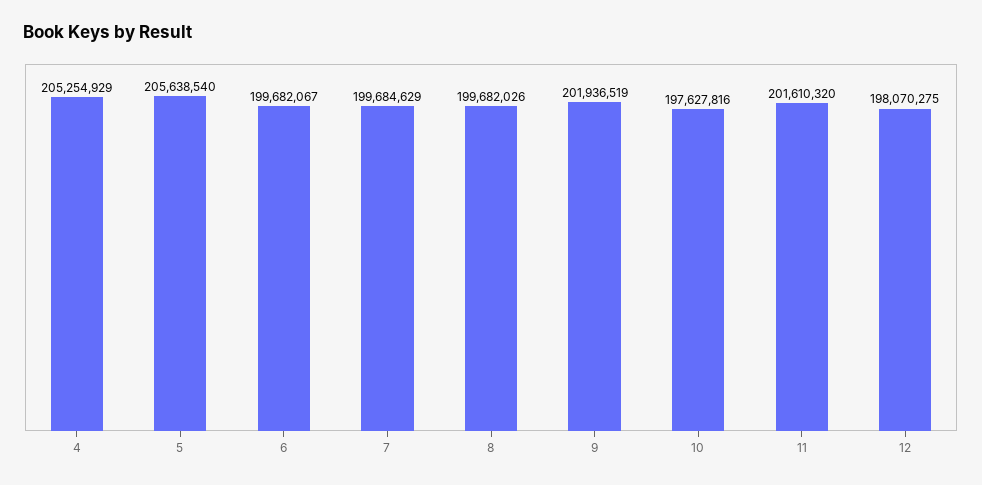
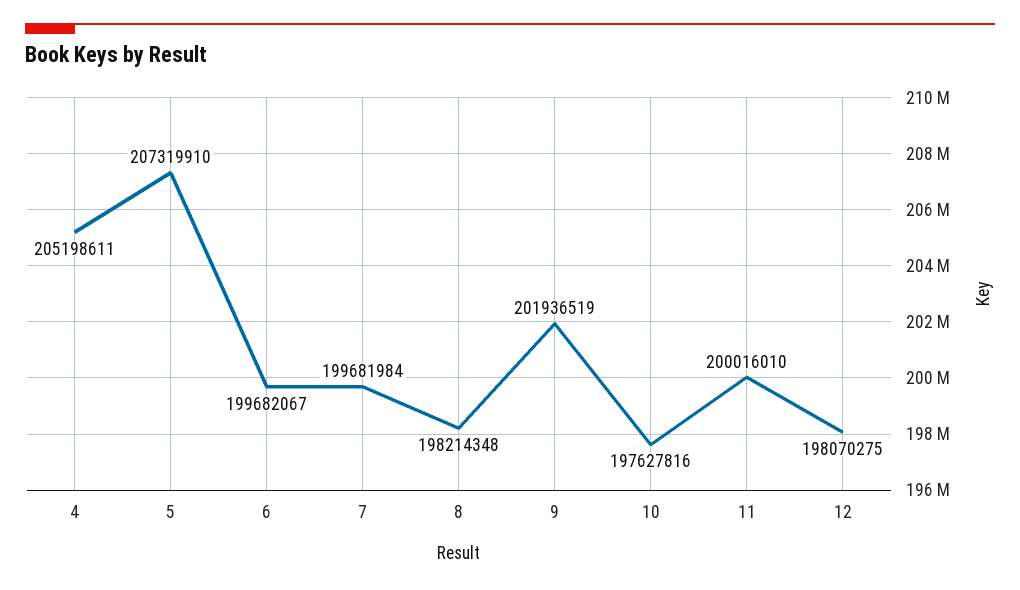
4: 205254929 -> 205198611
5: 205638540 -> 207319910
7: 199684629 -> 199681984
8: 199682026 -> 198214348
11: 201610320 -> 200016010

